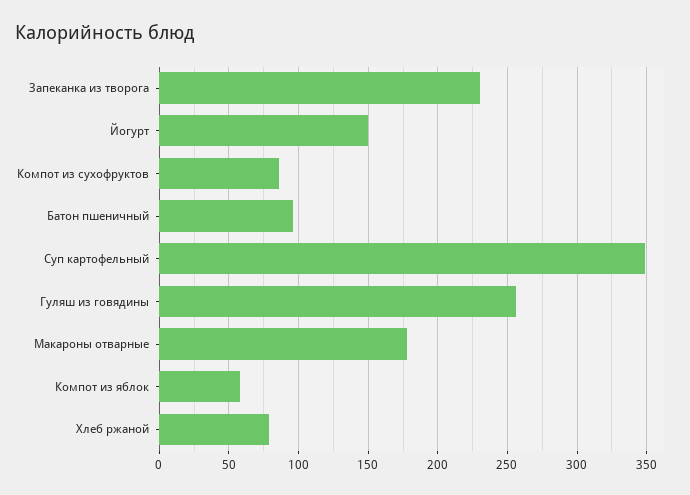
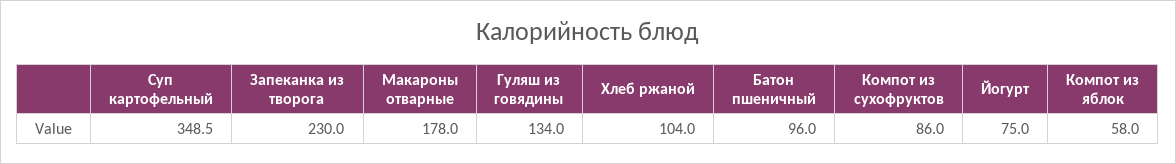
Йогурт: 150 -> 75
Гуляш из говядины: 255 -> 134
Хлеб ржаной: 80 -> 104

